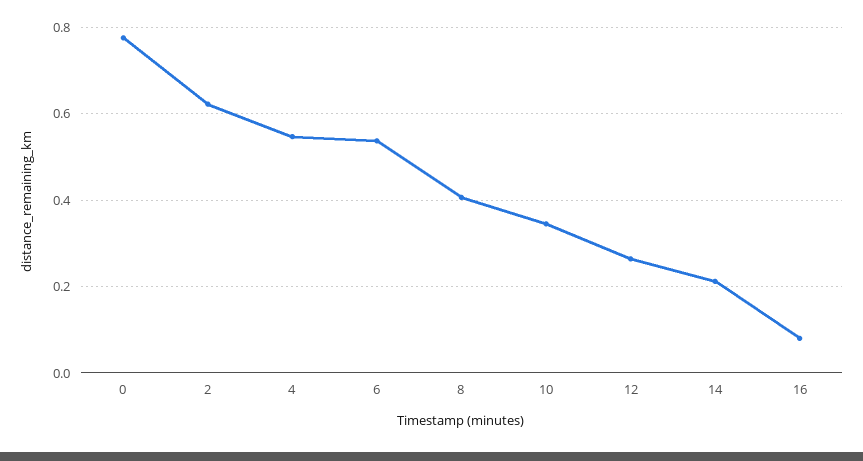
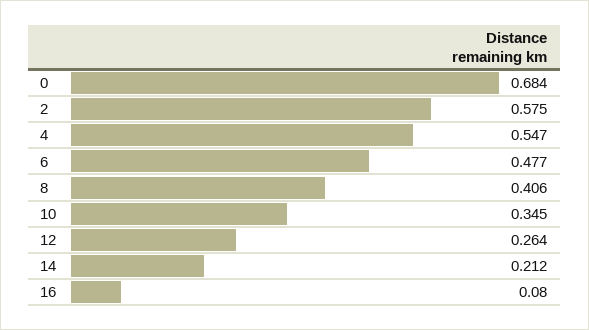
0: 0.78 -> 0.684
2: 0.62 -> 0.575
6: 0.54 -> 0.477

